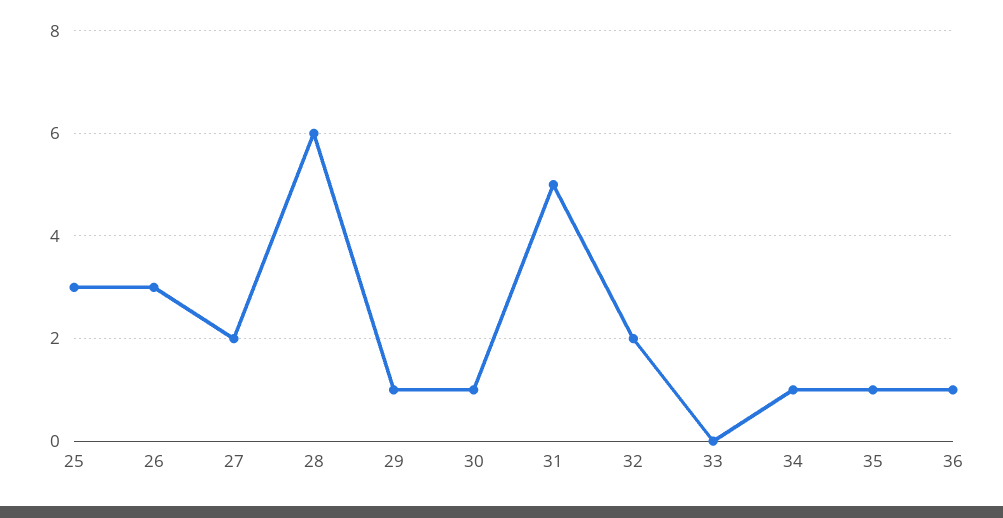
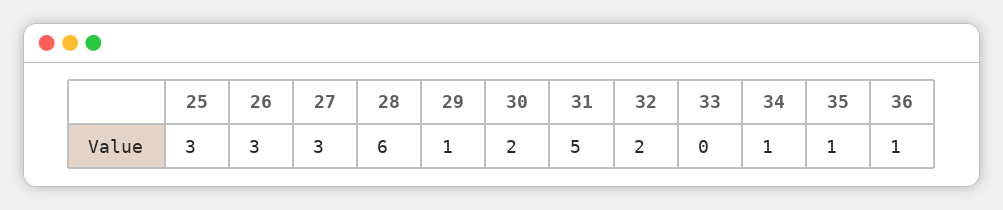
27: 2 -> 3
30: 1 -> 2

